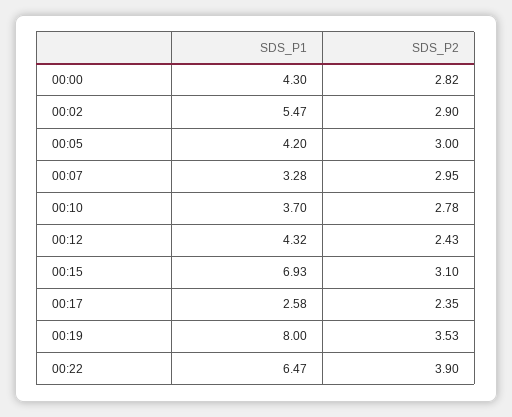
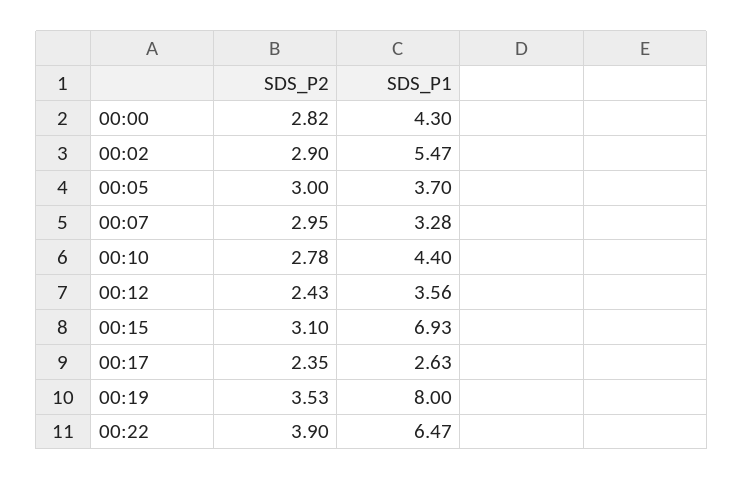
SDS_P1, 00:05: 4.2 -> 3.7
SDS_P1, 00:10: 3.7 -> 4.4
SDS_P1, 00:12: 4.32 -> 3.56
SDS_P1, 00:17: 2.58 -> 2.63

